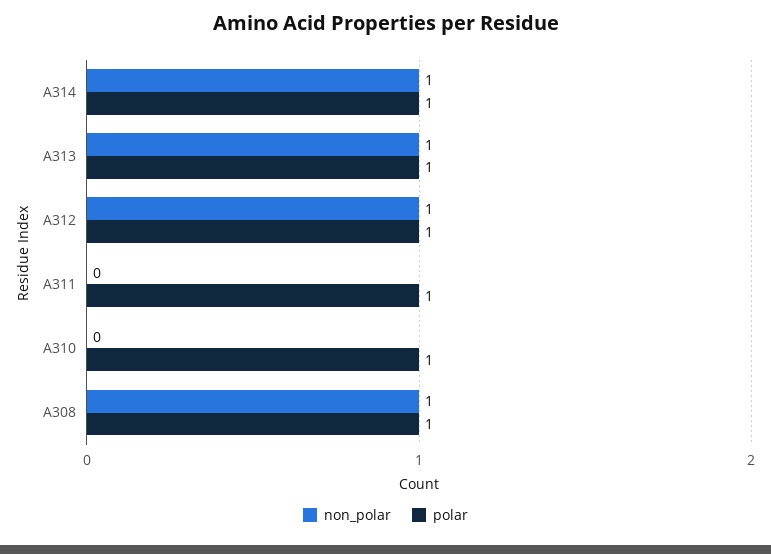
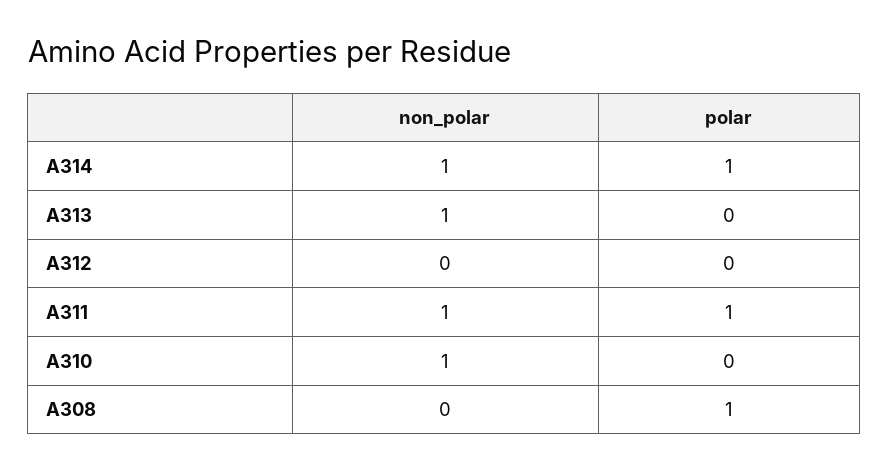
polar, A313: 1 -> 0
non_polar, A312: 1 -> 0
polar, A312: 1 -> 0
non_polar, A311: 0 -> 1
non_polar, A310: 0 -> 1
polar, A310: 1 -> 0
non_polar, A308: 1 -> 0

